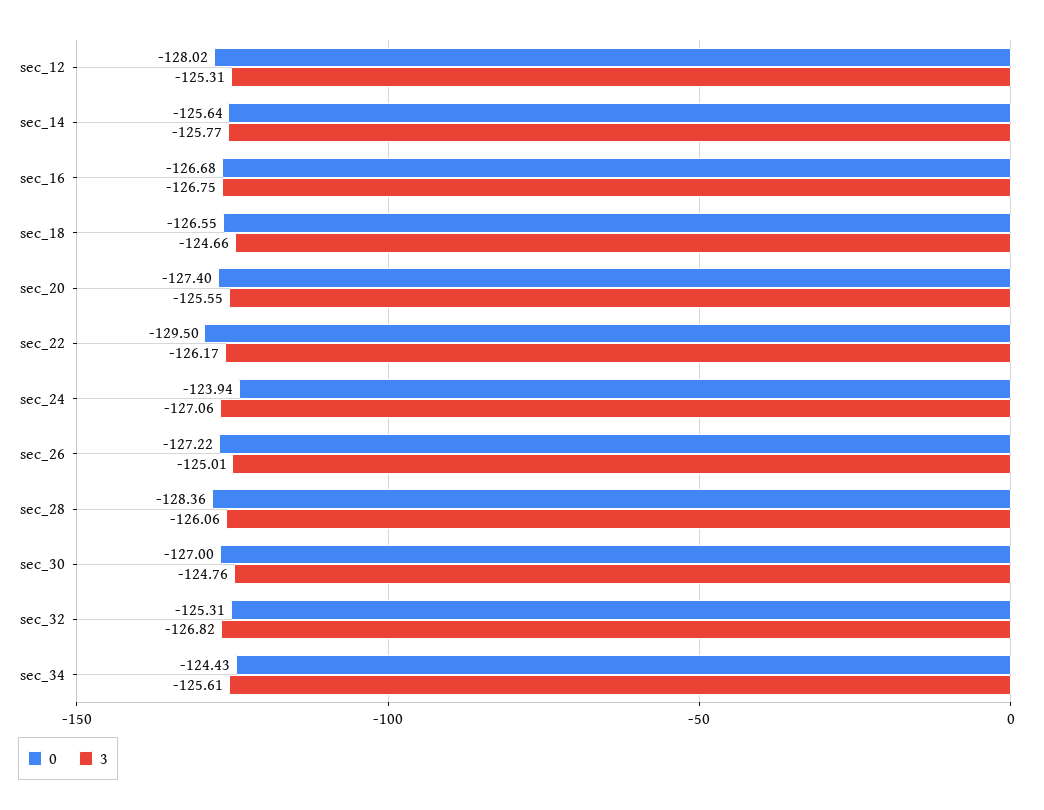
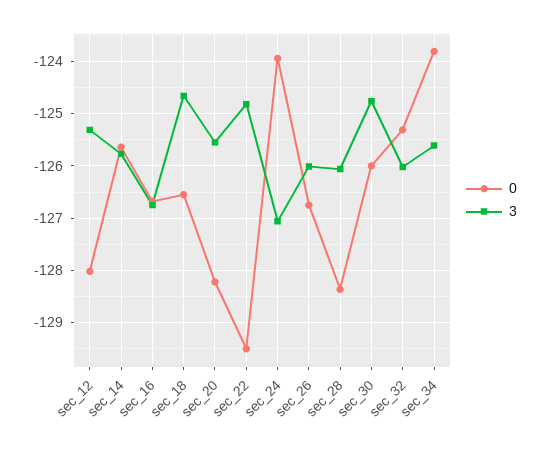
0, sec_20: -127.4 -> -128.2
3, sec_22: -126.17 -> -124.8
0, sec_26: -127.22 -> -126.8
3, sec_26: -125.01 -> -126
0, sec_30: -127 -> -126
3, sec_32: -126.82 -> -126
0, sec_34: -124.43 -> -123.8

